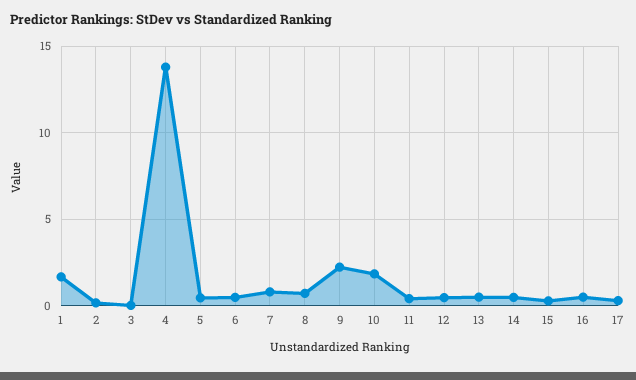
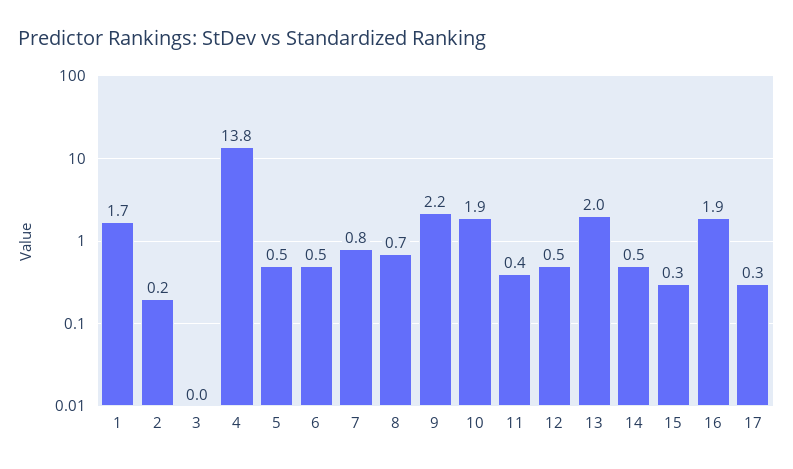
13: 0.5 -> 2
16: 0.5 -> 1.9

